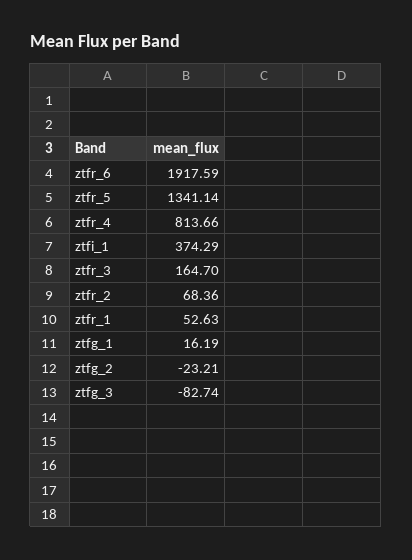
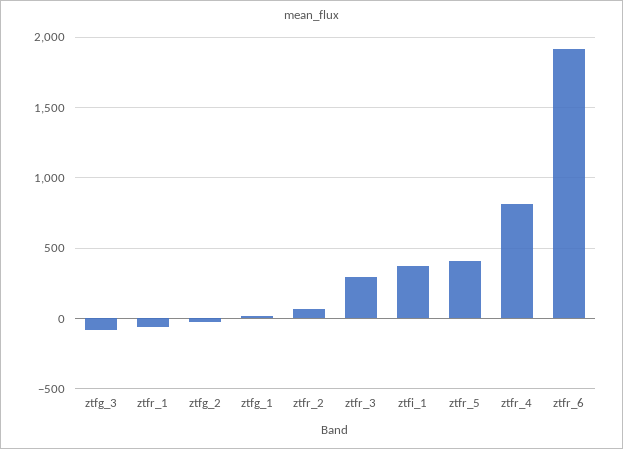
ztfr_5: 1341.14 -> 400
ztfr_3: 164.7 -> 300
ztfr_1: 52.63 -> -50

